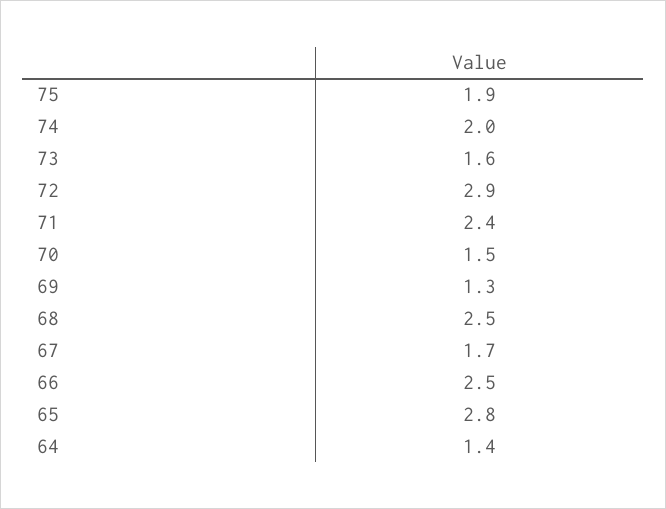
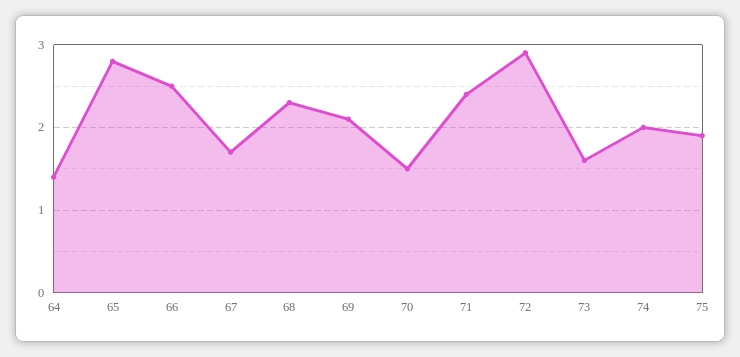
69: 1.3 -> 2.1
68: 2.5 -> 2.3

